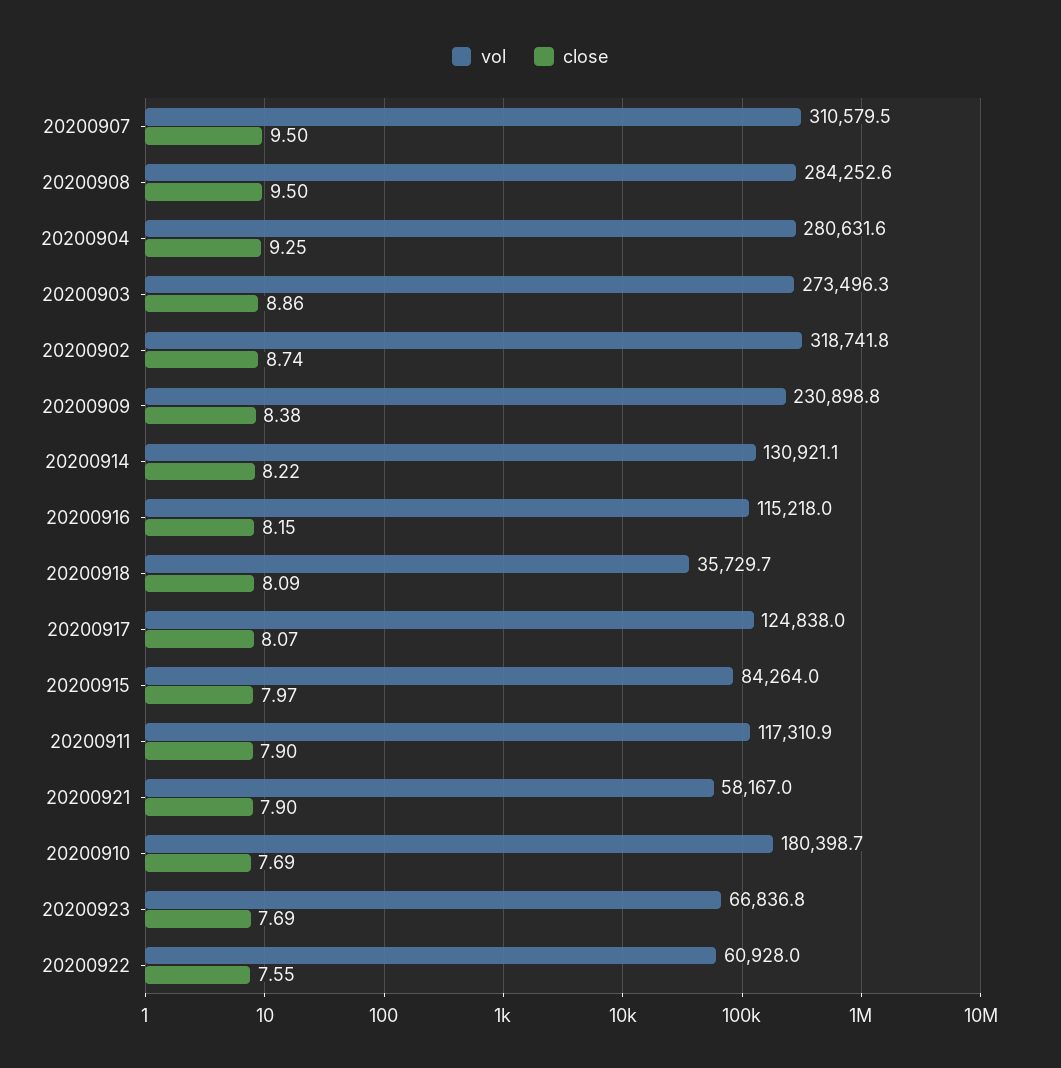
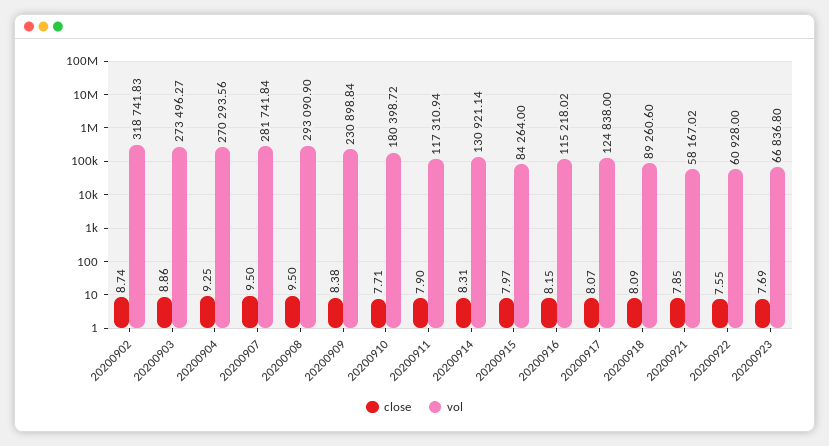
vol, 20200907: 310579.5 -> 281741.84
vol, 20200908: 284252.6 -> 293090.9
vol, 20200904: 280631.6 -> 270293.56
close, 20200914: 8.22 -> 8.31
vol, 20200918: 35729.7 -> 89260.6
close, 20200921: 7.9 -> 7.85
close, 20200910: 7.69 -> 7.71

